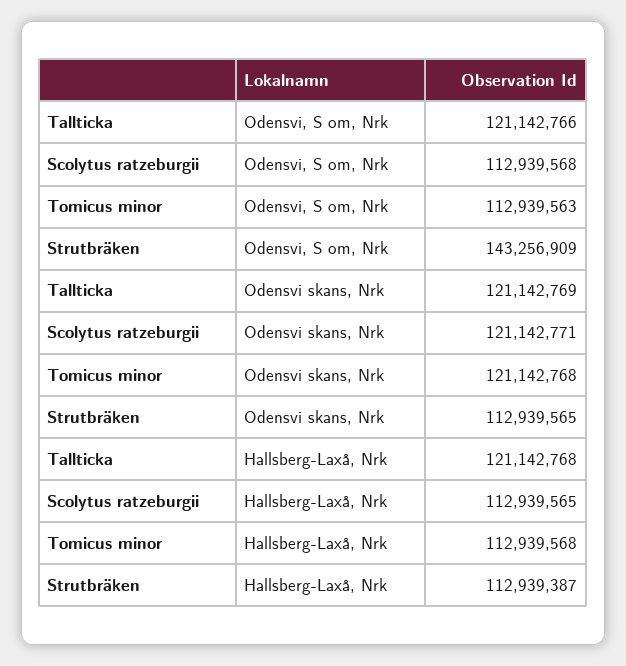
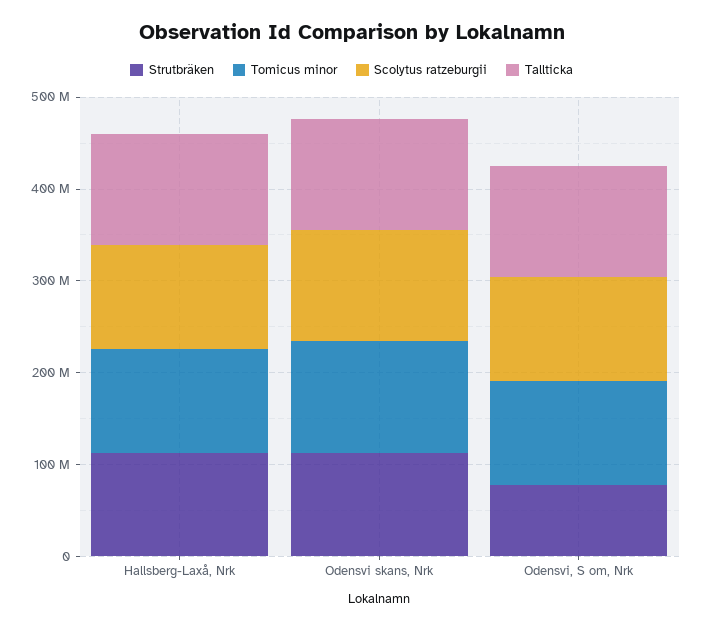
Strutbräken, Odensvi, S om, Nrk: 143256909 -> 80000000

